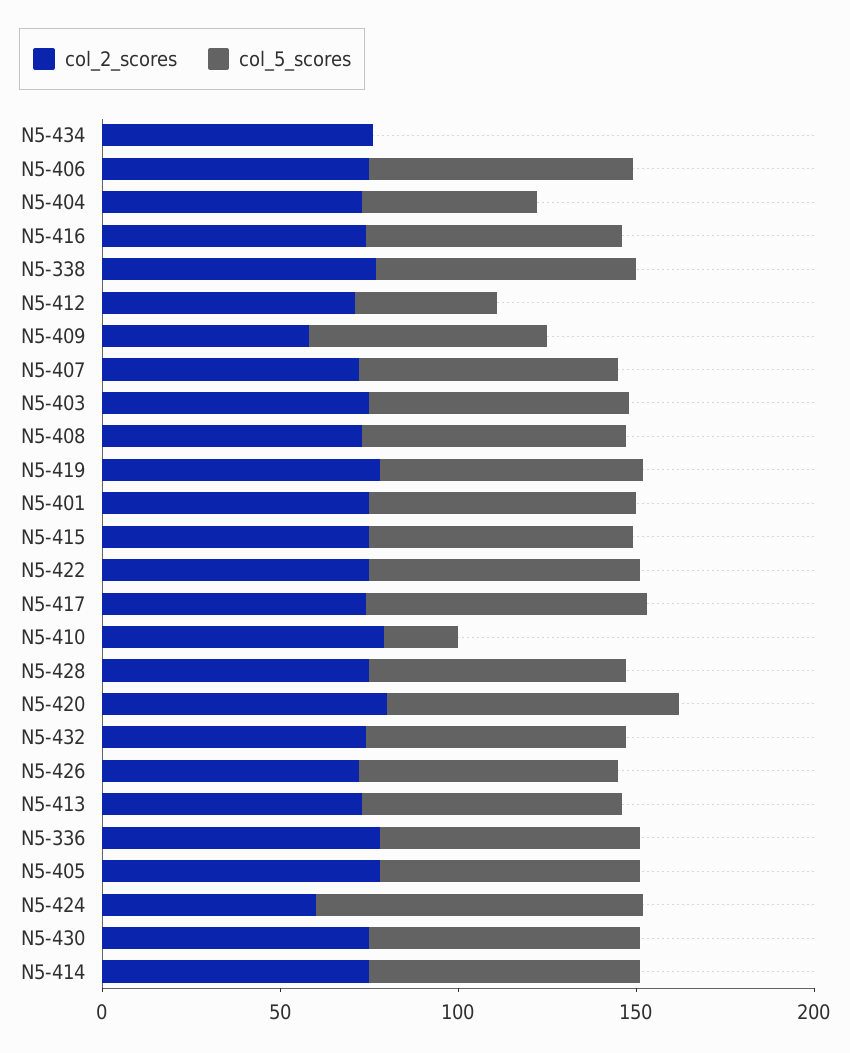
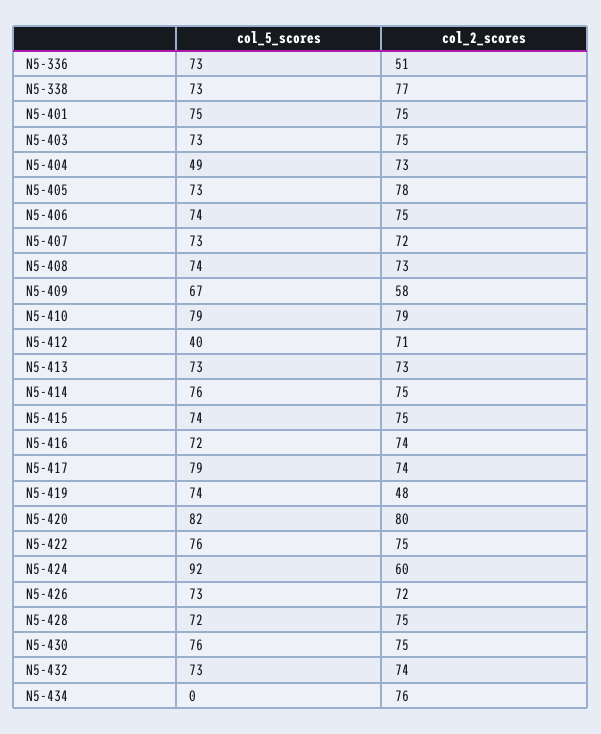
col_2_scores, N5-419: 80 -> 48
col_5_scores, N5-410: 20 -> 79
col_2_scores, N5-336: 80 -> 51

